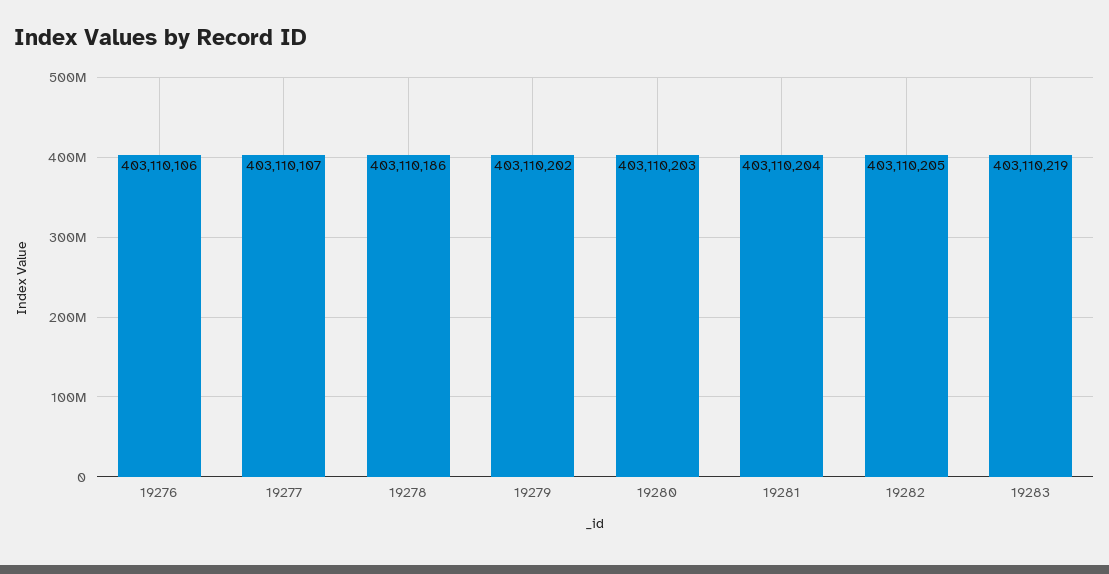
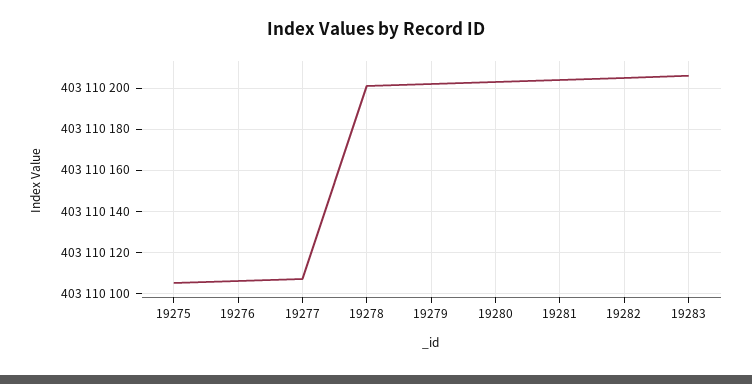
19278: 403110186 -> 403110200
19283: 403110219 -> 403110205
19275: none -> 403110105

